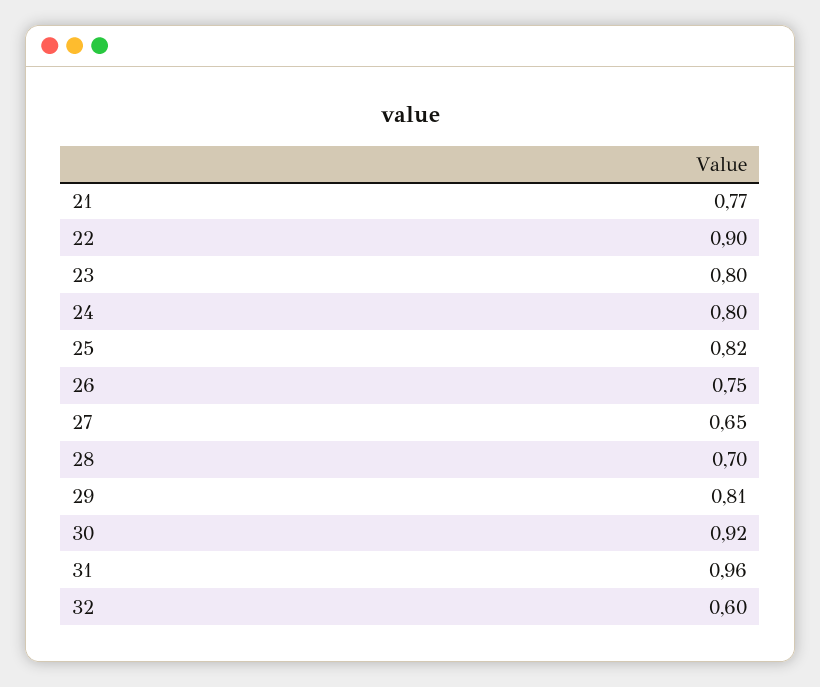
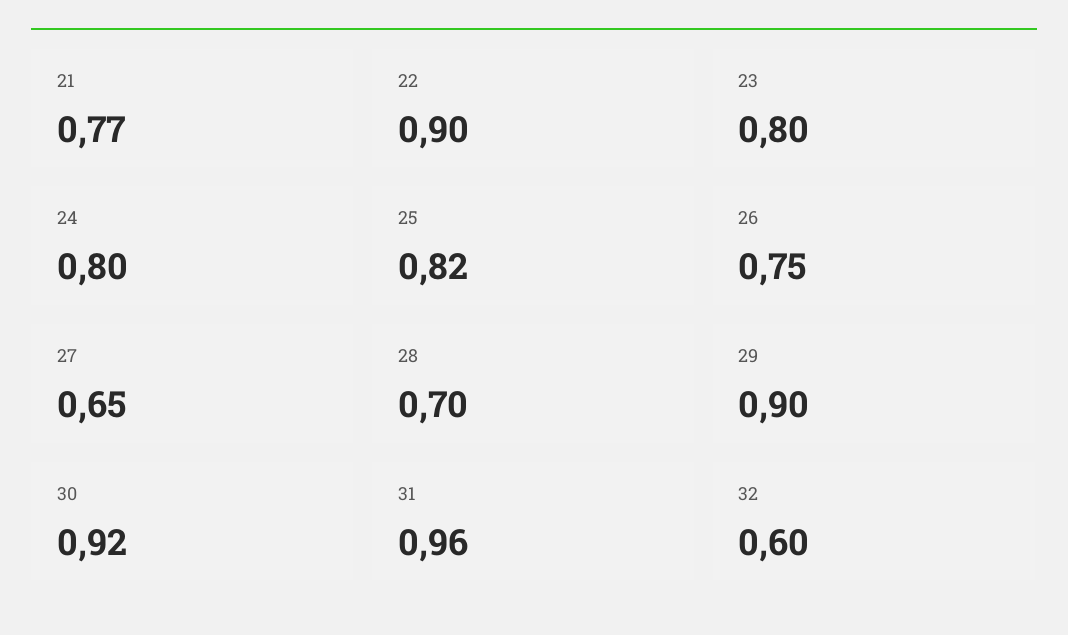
29: 0.81 -> 0.9

